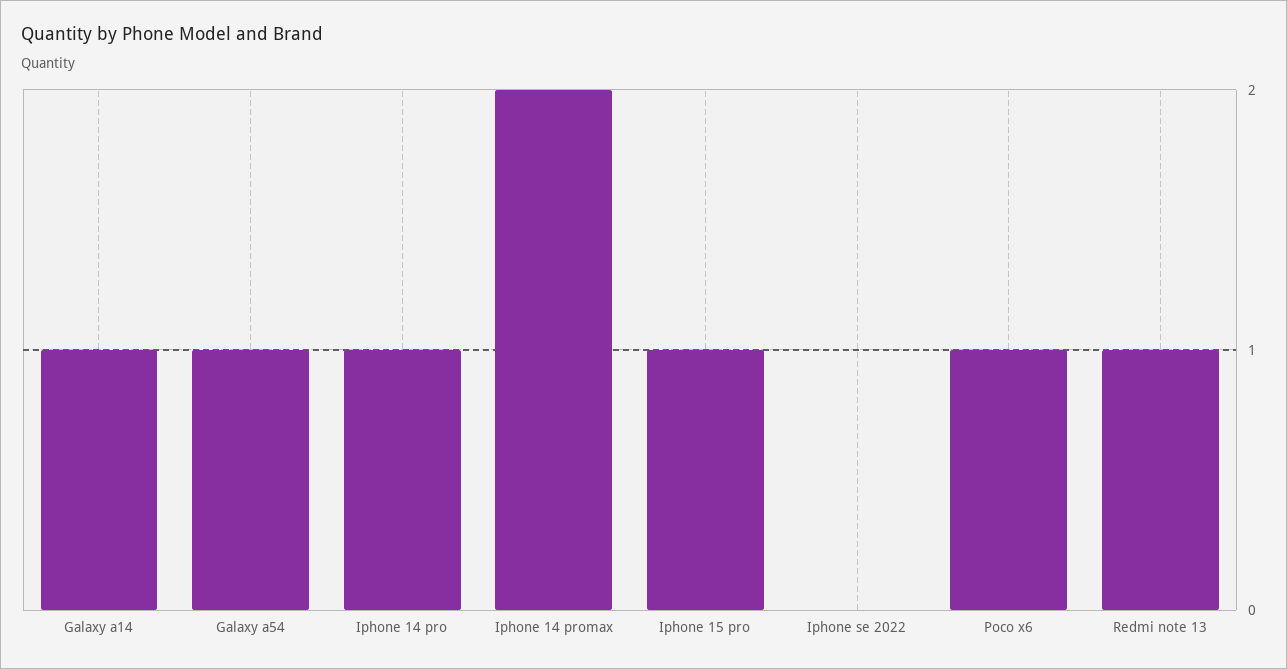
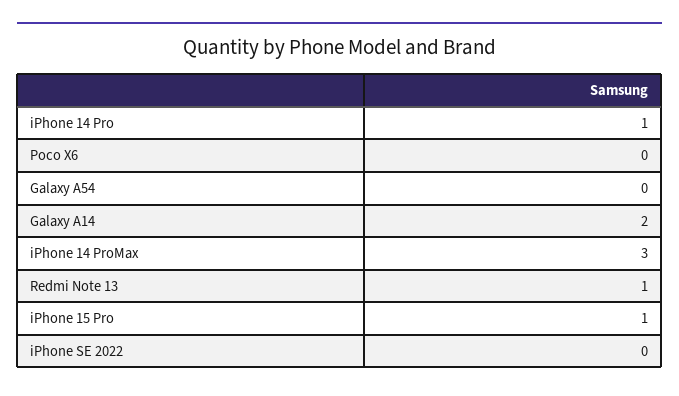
Galaxy a14: 1 -> 2
Galaxy a54: 1 -> 0
Iphone 14 promax: 2 -> 3
Poco x6: 1 -> 0

